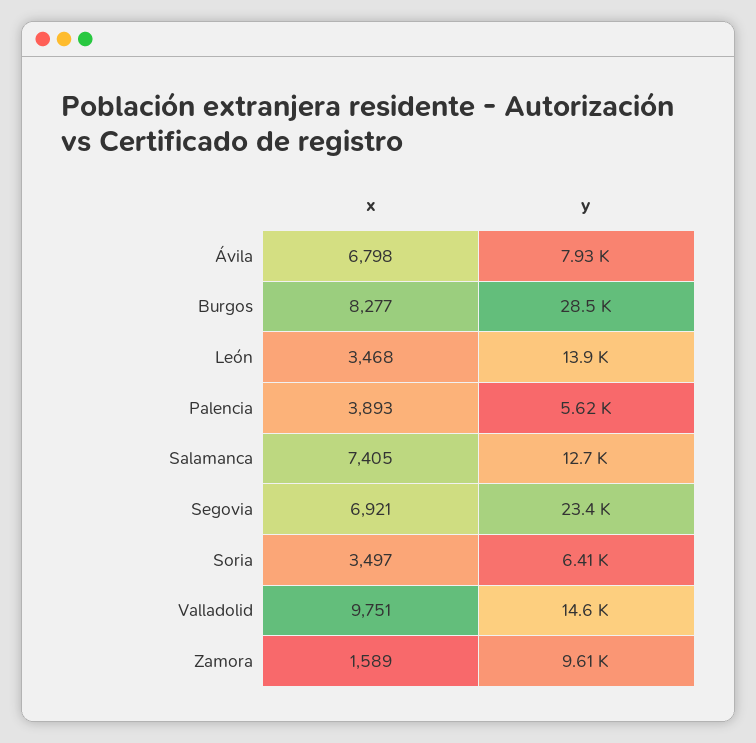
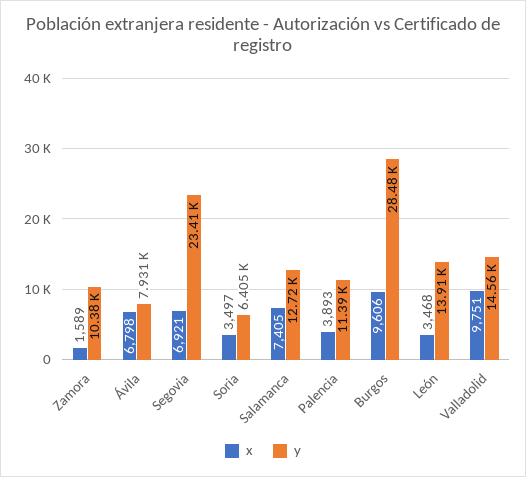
x, Burgos: 8277 -> 9606
y, Palencia: 5620 -> 11390
y, Zamora: 9610 -> 10380

